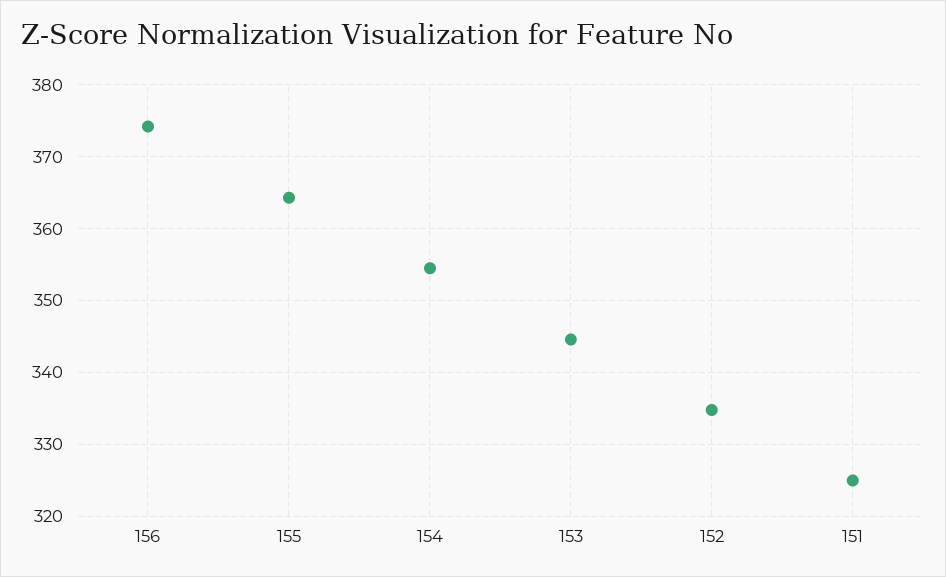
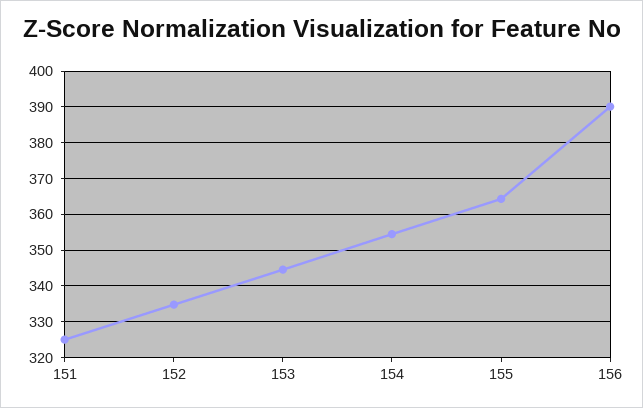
156: 374 -> 390

